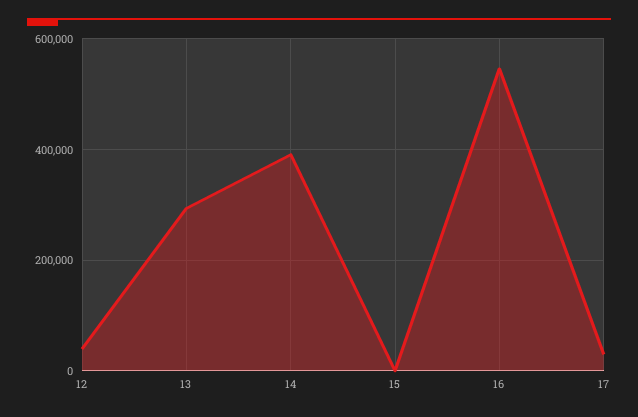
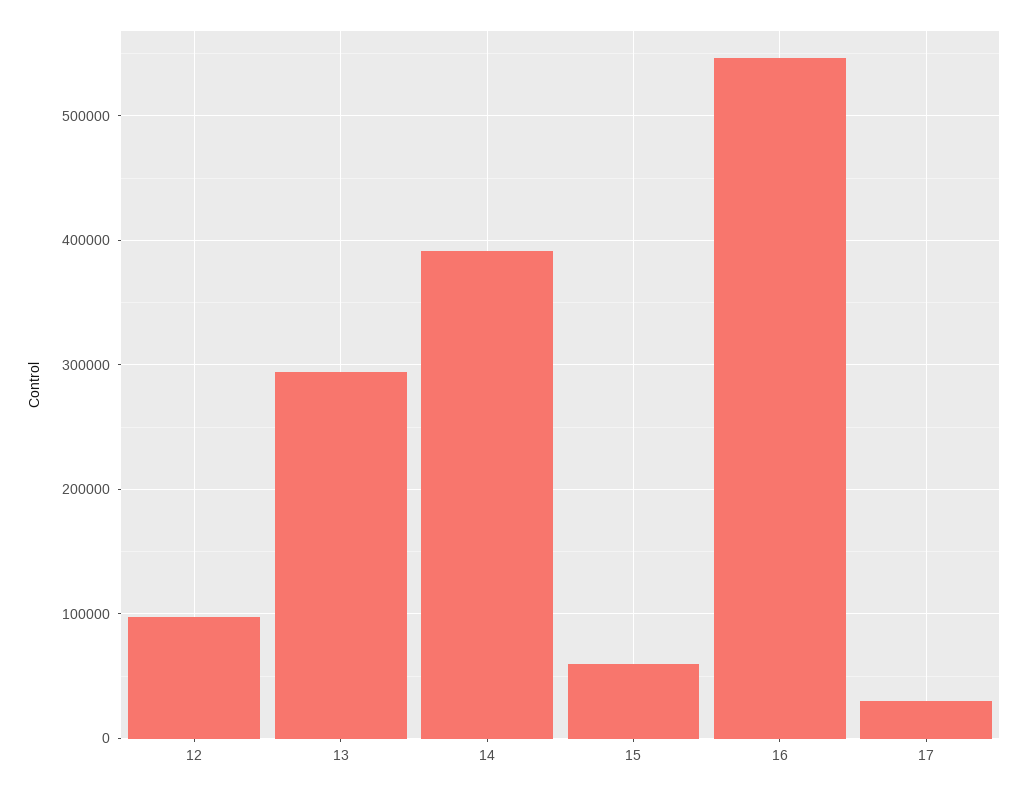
12: 40000 -> 100000
15: 0 -> 60000

